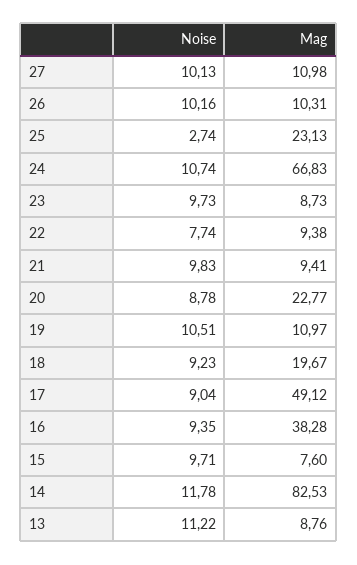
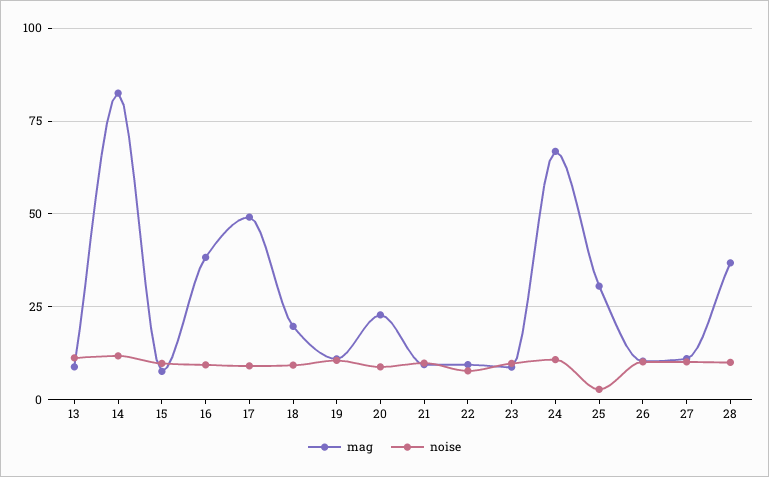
Mag, 25: 23.13 -> 30
Mag, 28: none -> 37.5
Noise, 28: none -> 10

